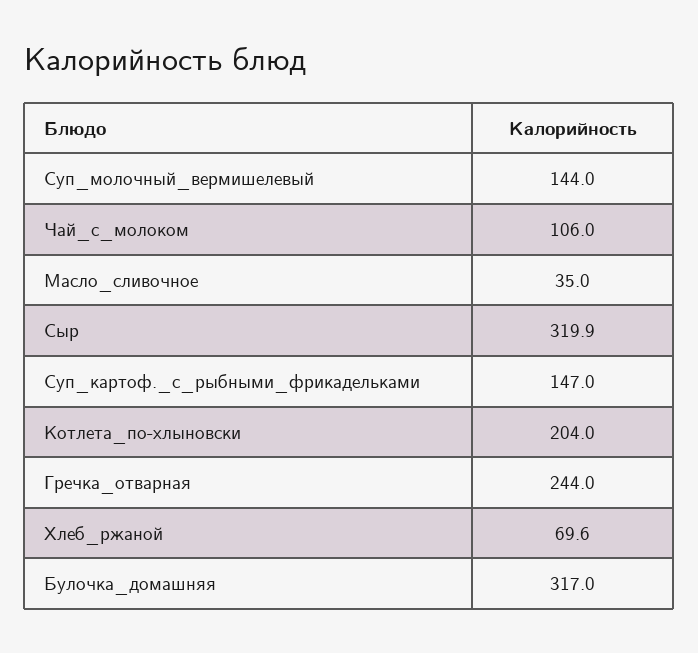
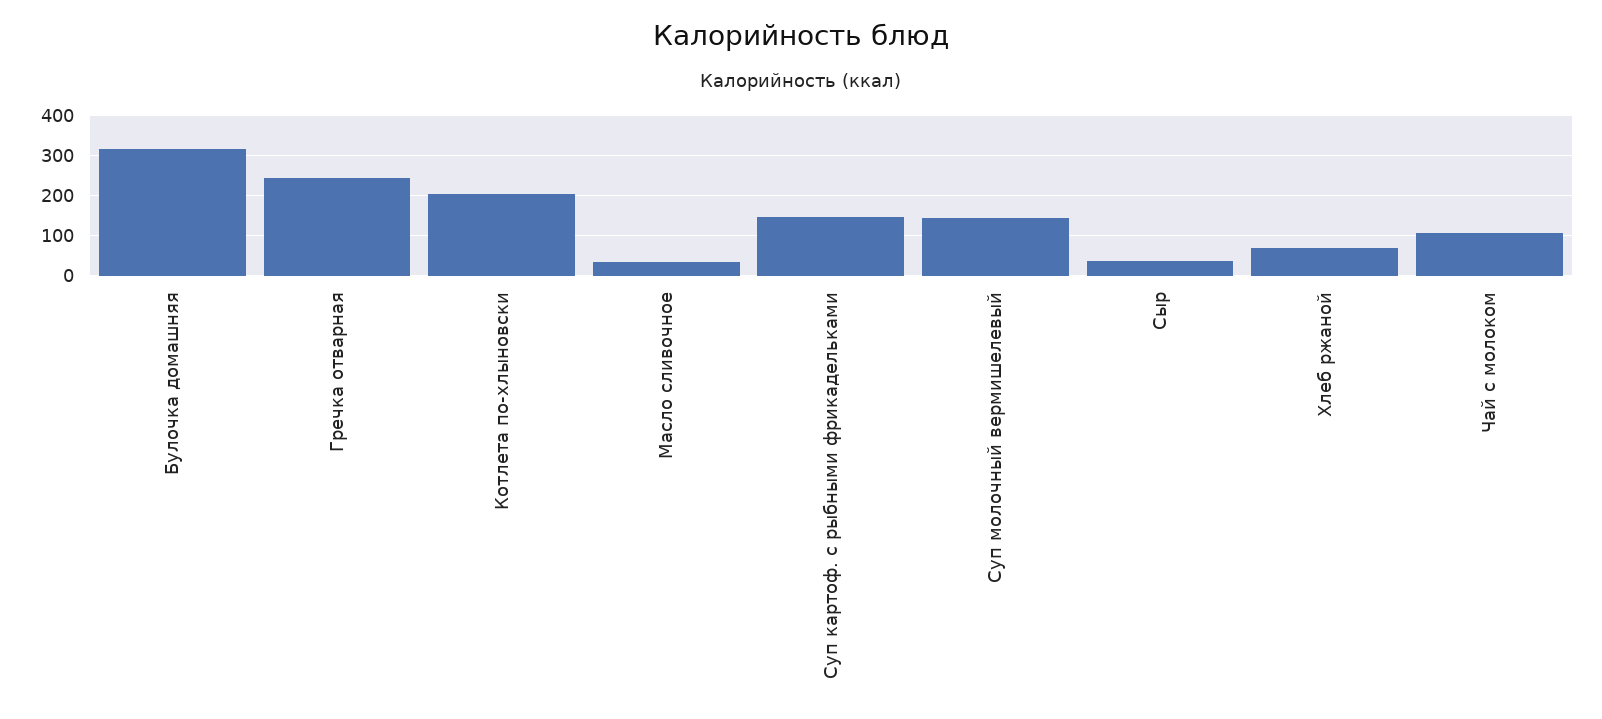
Сыр: 319.9 -> 40

